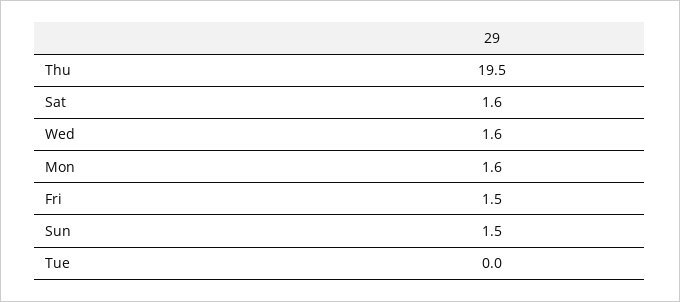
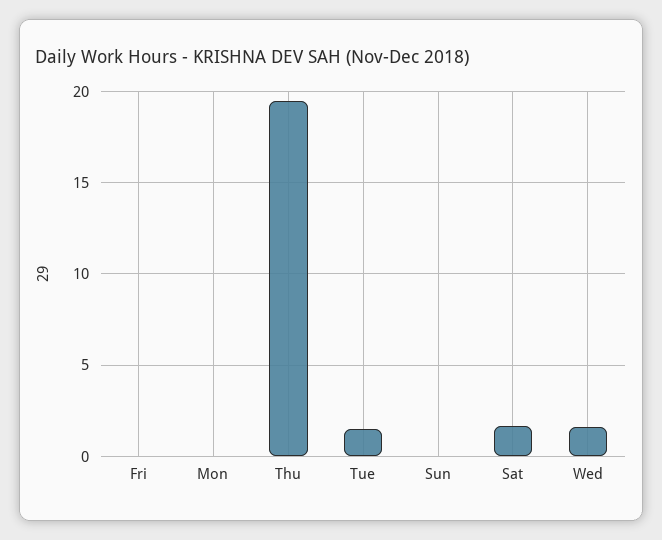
Mon: 1.6 -> 0
Fri: 1.5 -> 0
Sun: 1.5 -> 0
Tue: 0 -> 1.5

